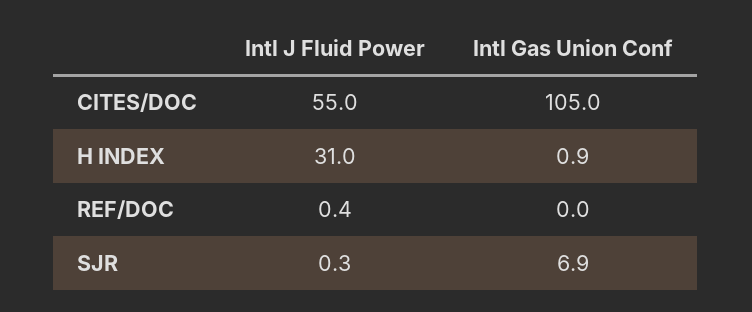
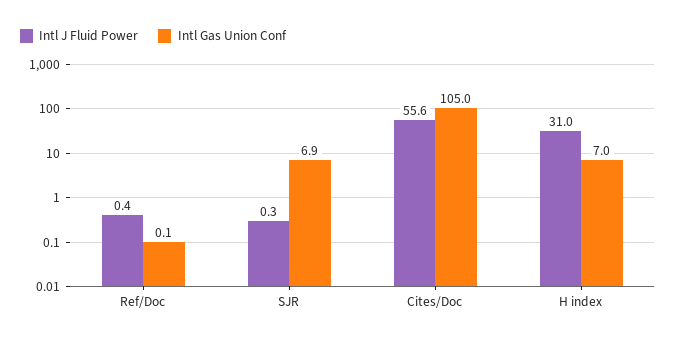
Intl J Fluid Power, CITES/DOC: 55 -> 55.6
Intl Gas Union Conf, H INDEX: 0.9 -> 7
Intl Gas Union Conf, REF/DOC: 0 -> 0.1

